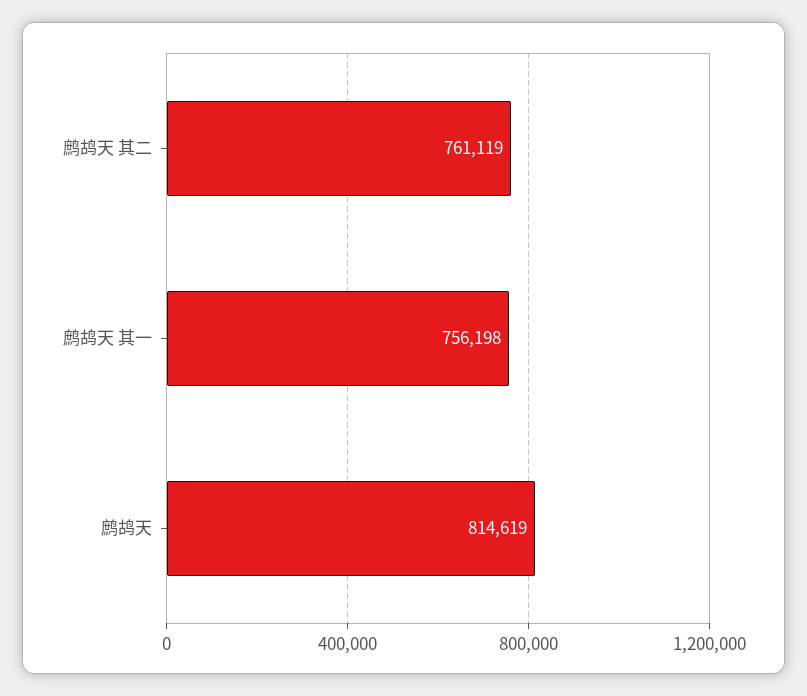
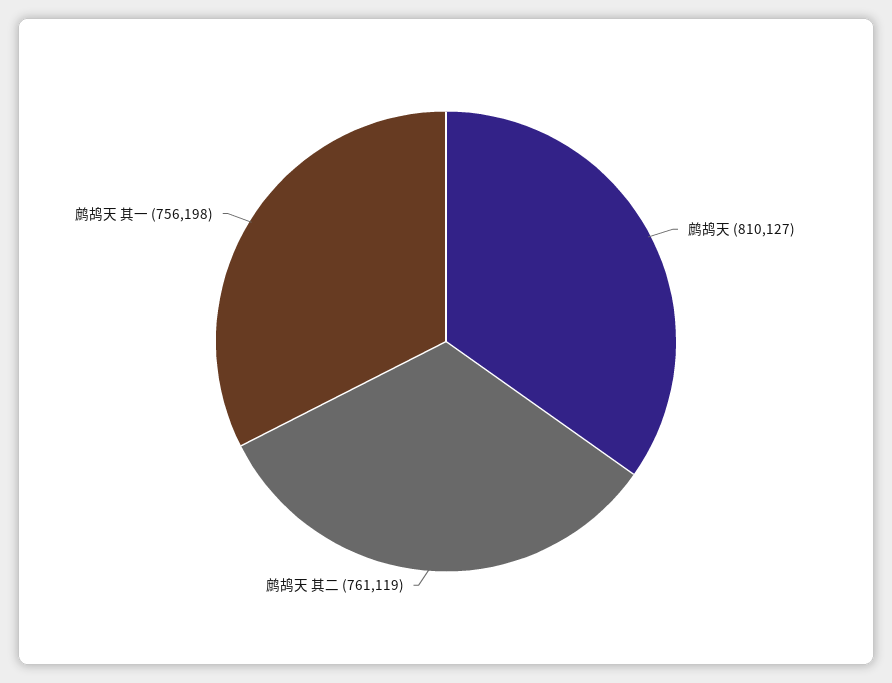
鹧鸪天: 814619 -> 810127

